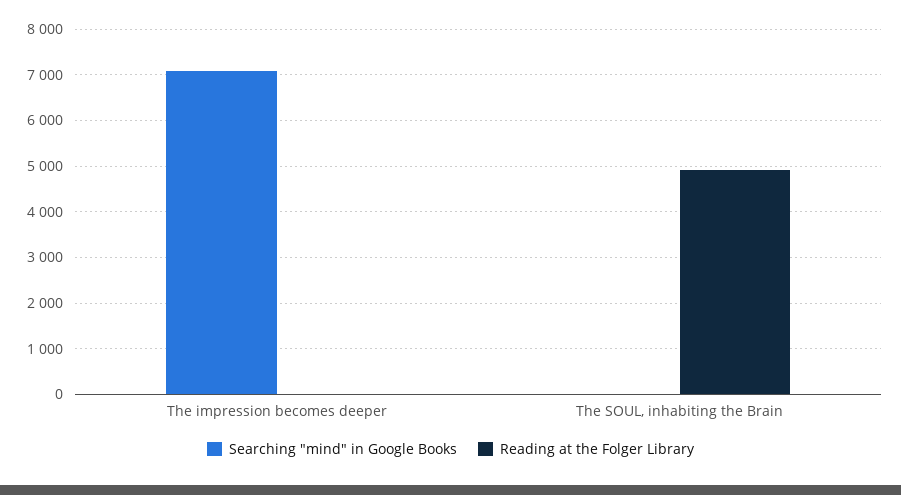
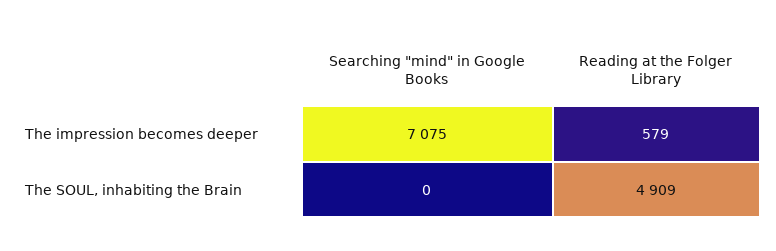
Reading at the Folger Library, The impression becomes deeper: 0 -> 579

